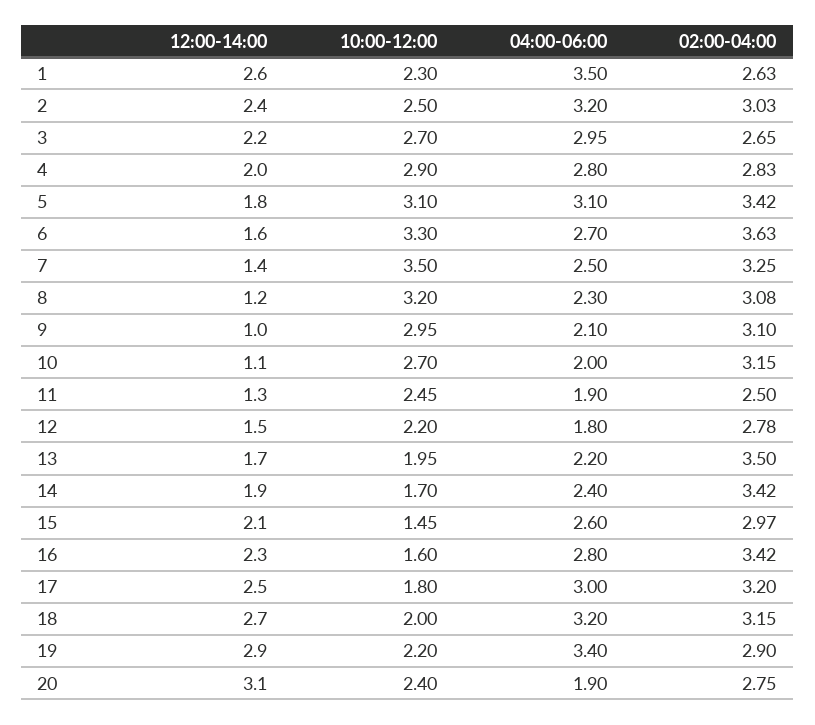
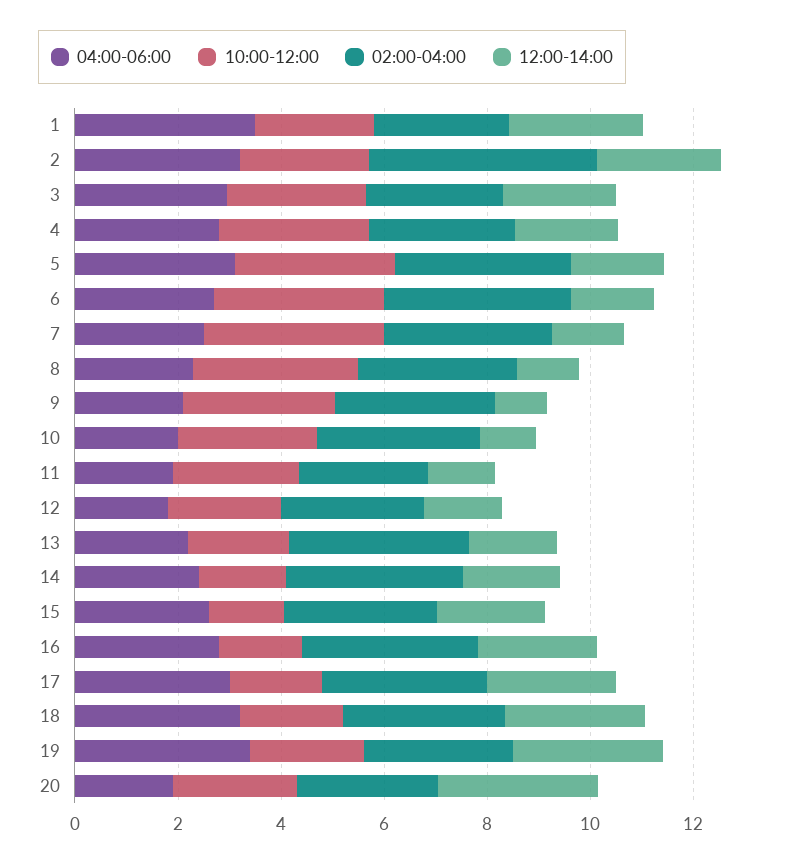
02:00-04:00, 2: 3.03 -> 4.5

